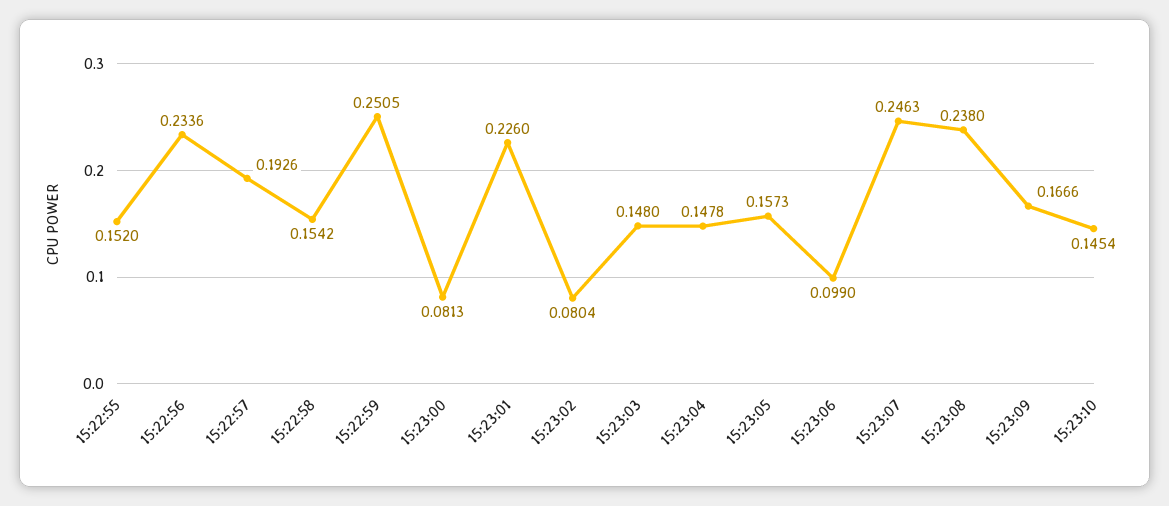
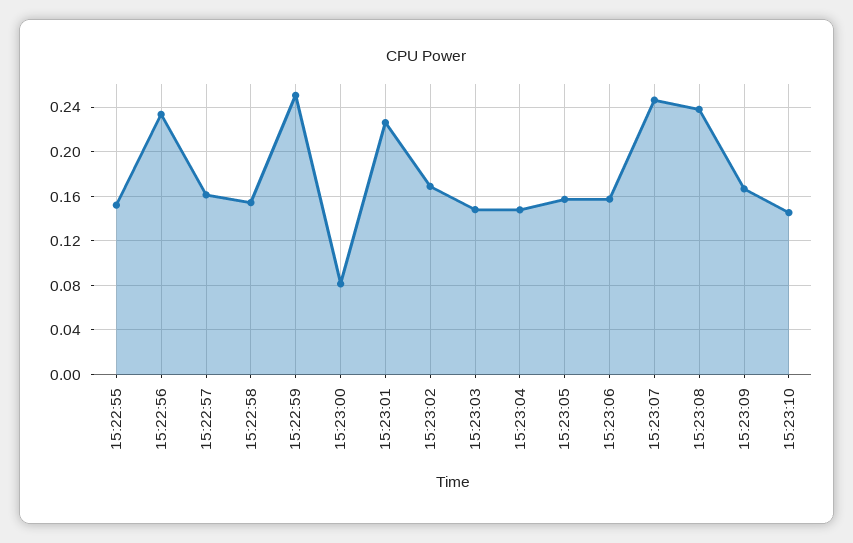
15:22:57: 0.1926 -> 0.16
15:23:02: 0.0804 -> 0.17
15:23:06: 0.099 -> 0.16

